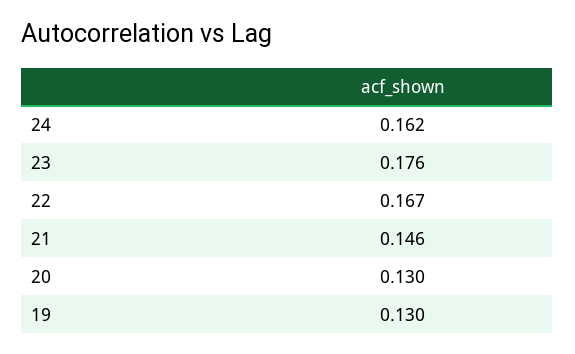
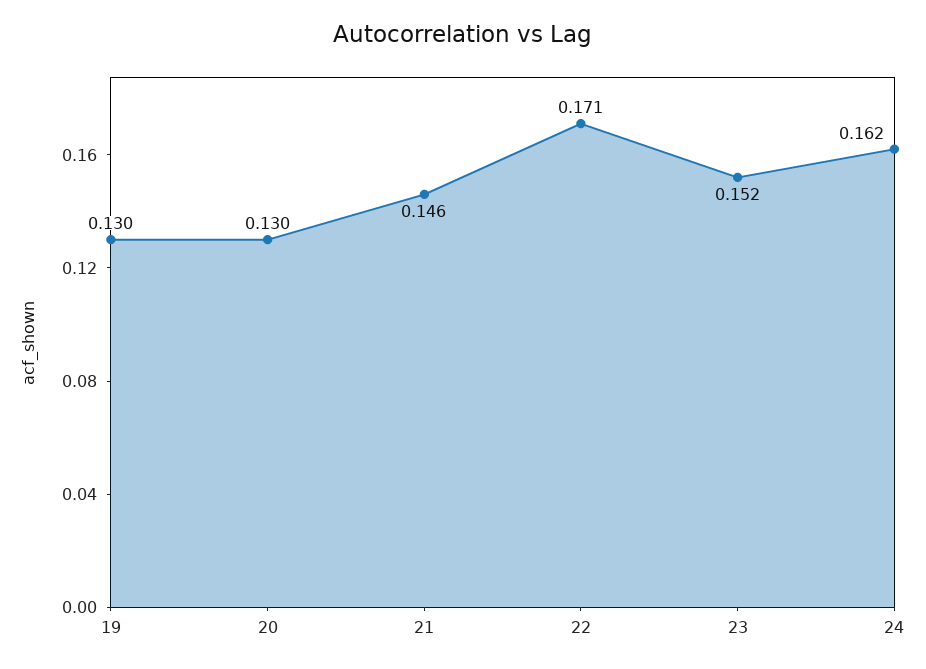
23: 0.176 -> 0.152
22: 0.167 -> 0.171

